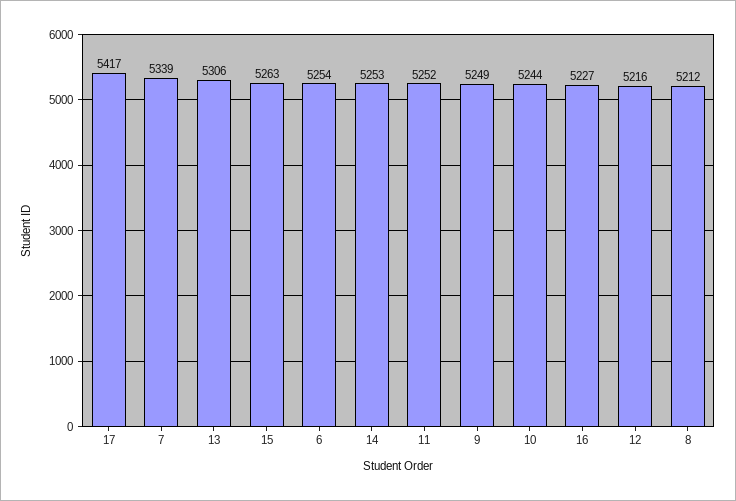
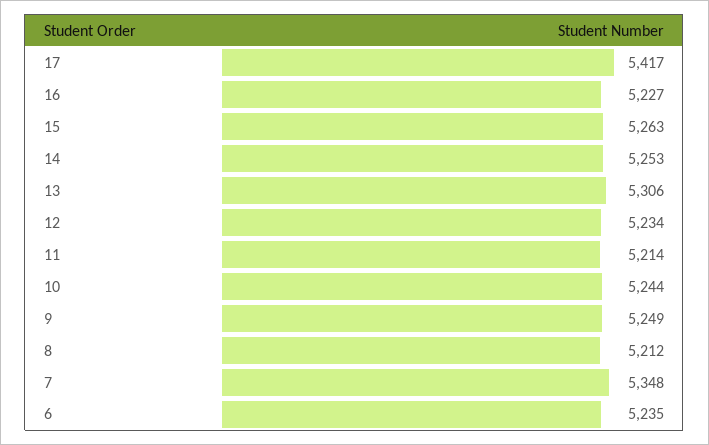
7: 5339 -> 5348
6: 5254 -> 5235
11: 5252 -> 5214
12: 5216 -> 5234

